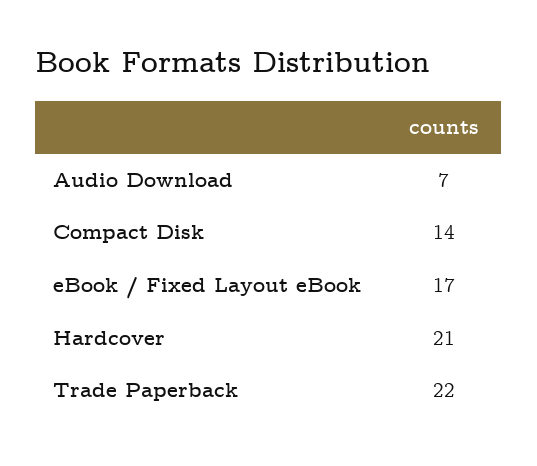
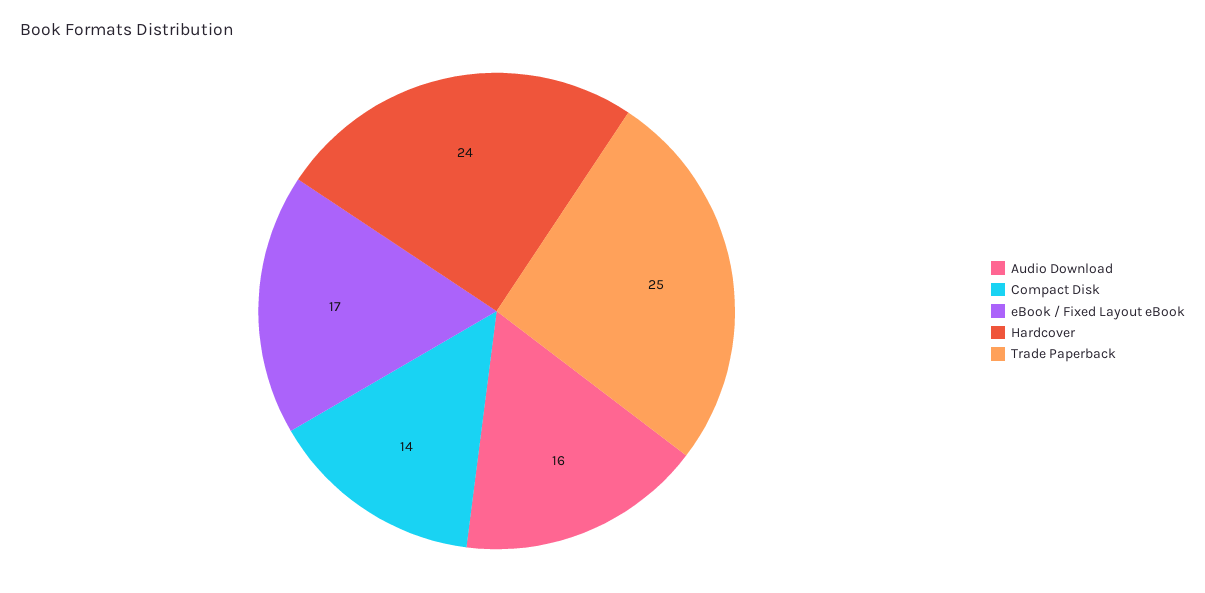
Audio Download: 7 -> 16
Hardcover: 21 -> 24
Trade Paperback: 22 -> 25

